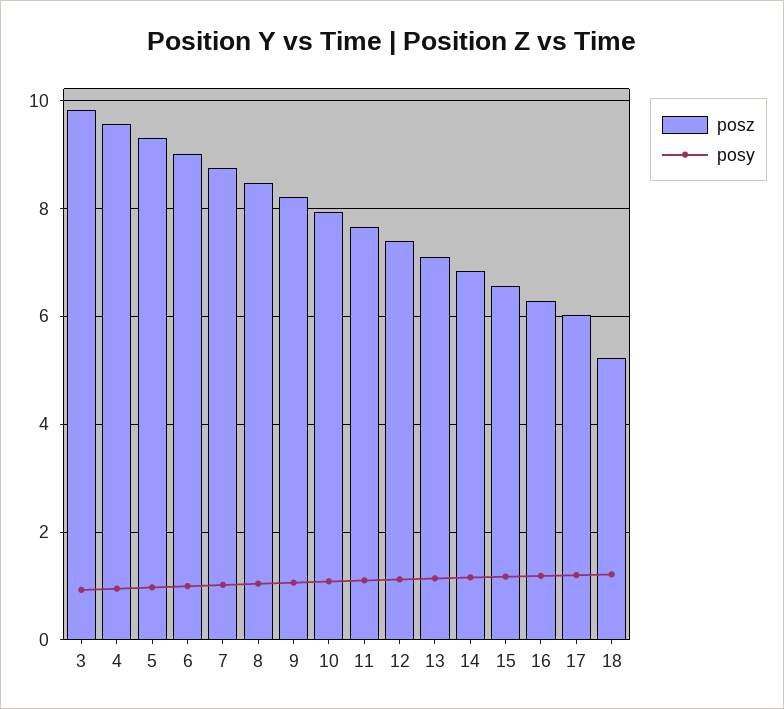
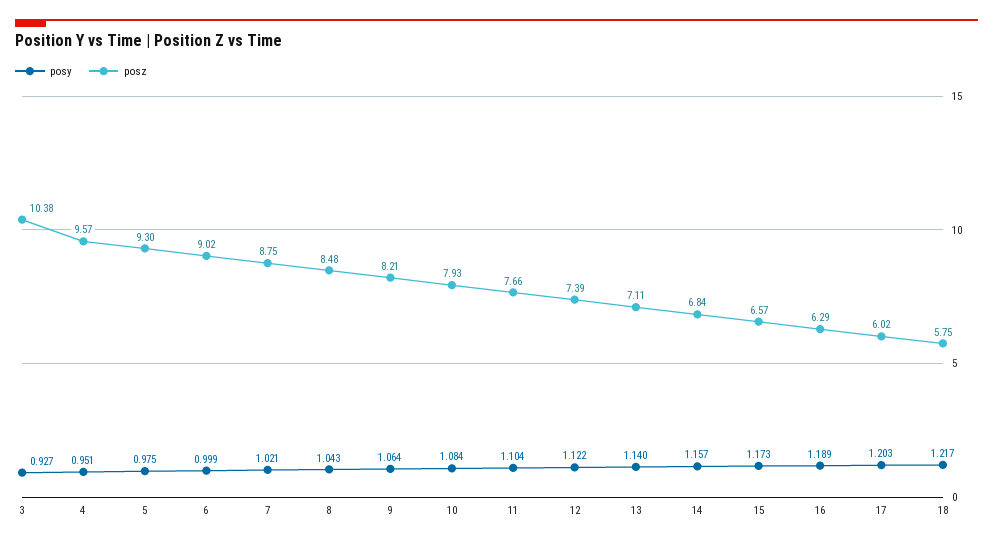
posz, 3: 9.8 -> 10.38
posz, 18: 5.2 -> 5.75

